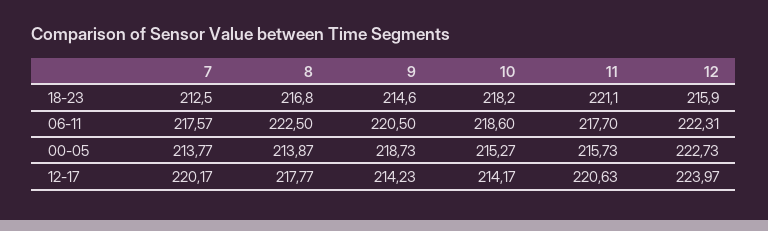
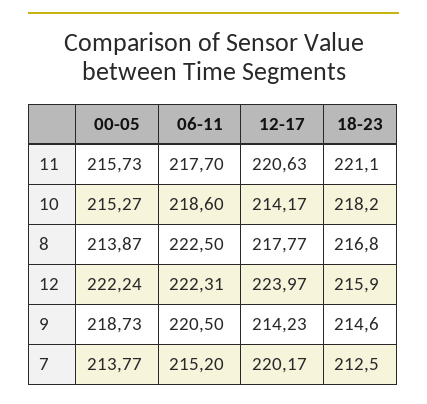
7, 06-11: 217.57 -> 215.2
12, 00-05: 222.73 -> 222.24

